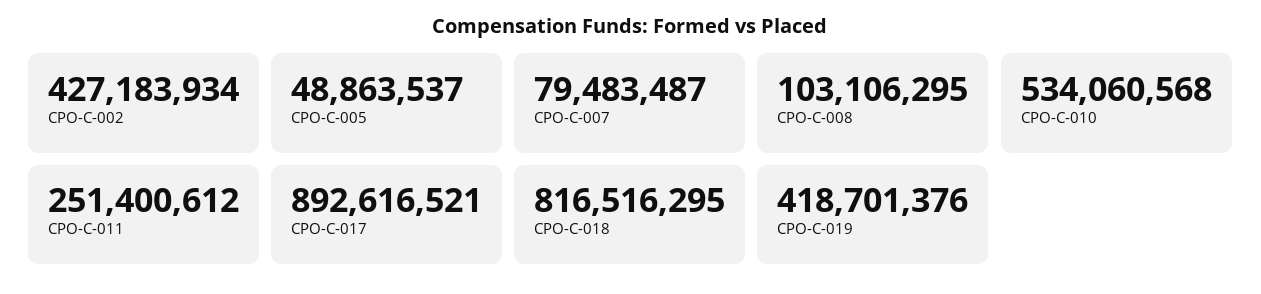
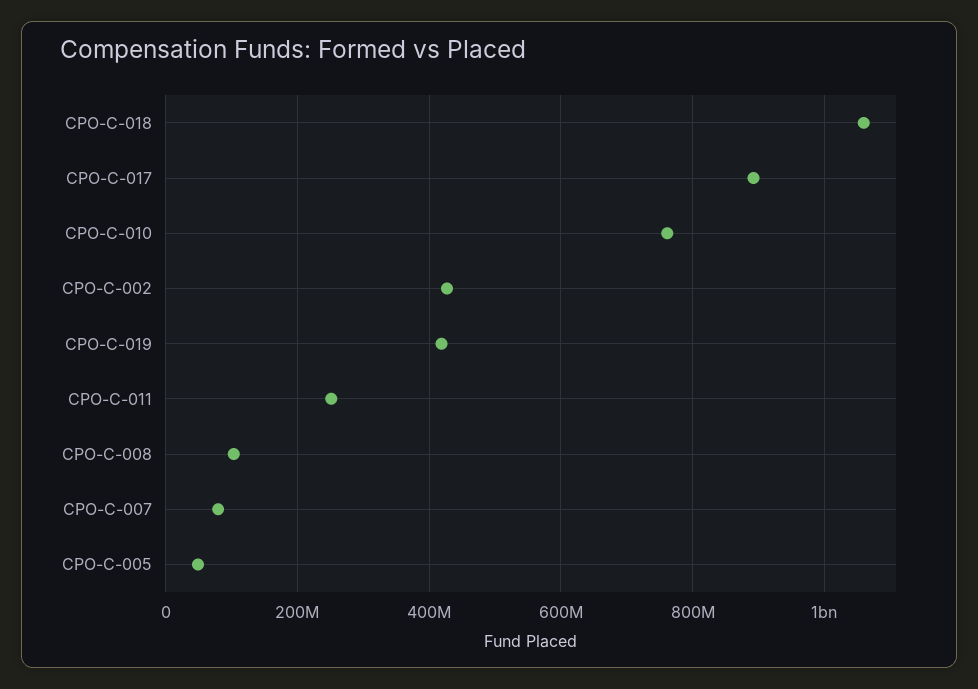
СРО-С-010: 534060568 -> 760000000
СРО-С-018: 816516295 -> 1060000000

